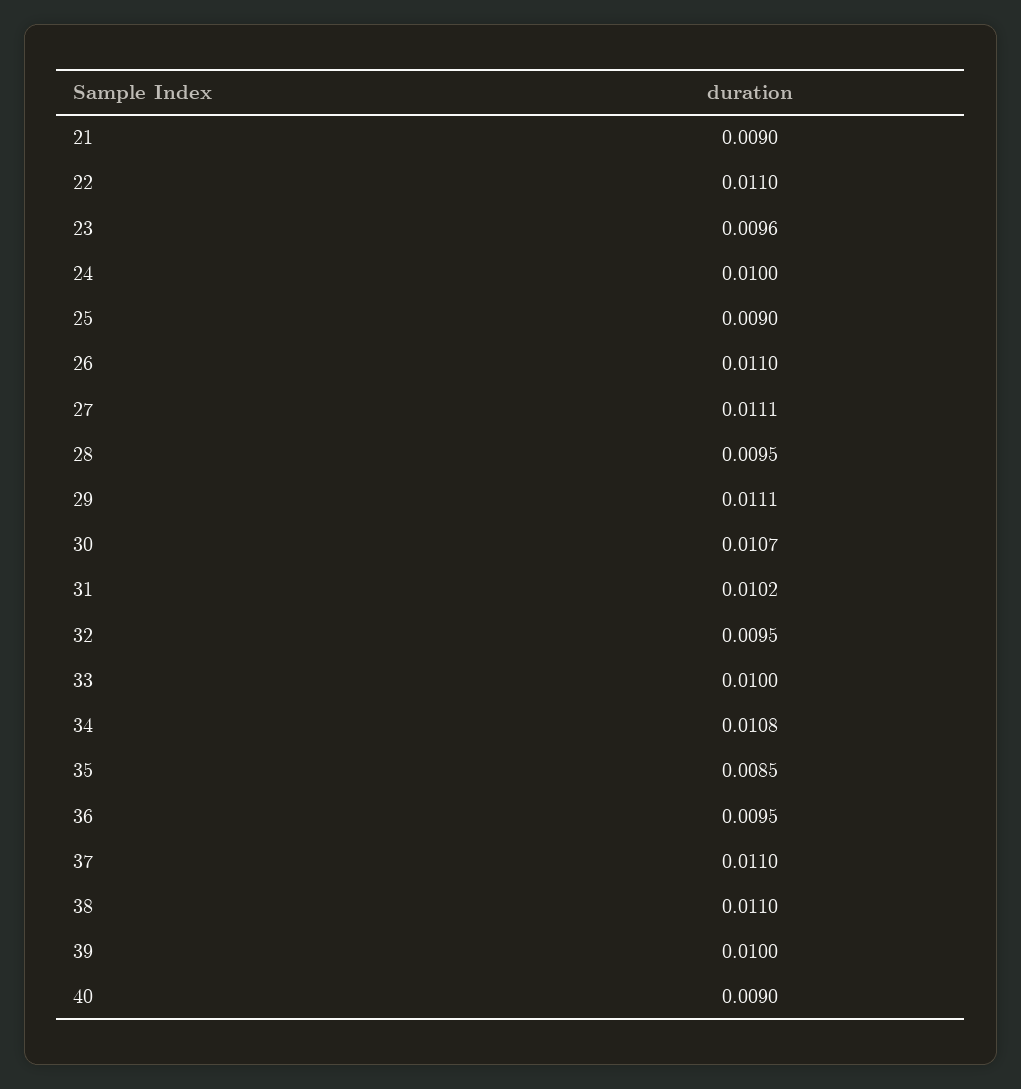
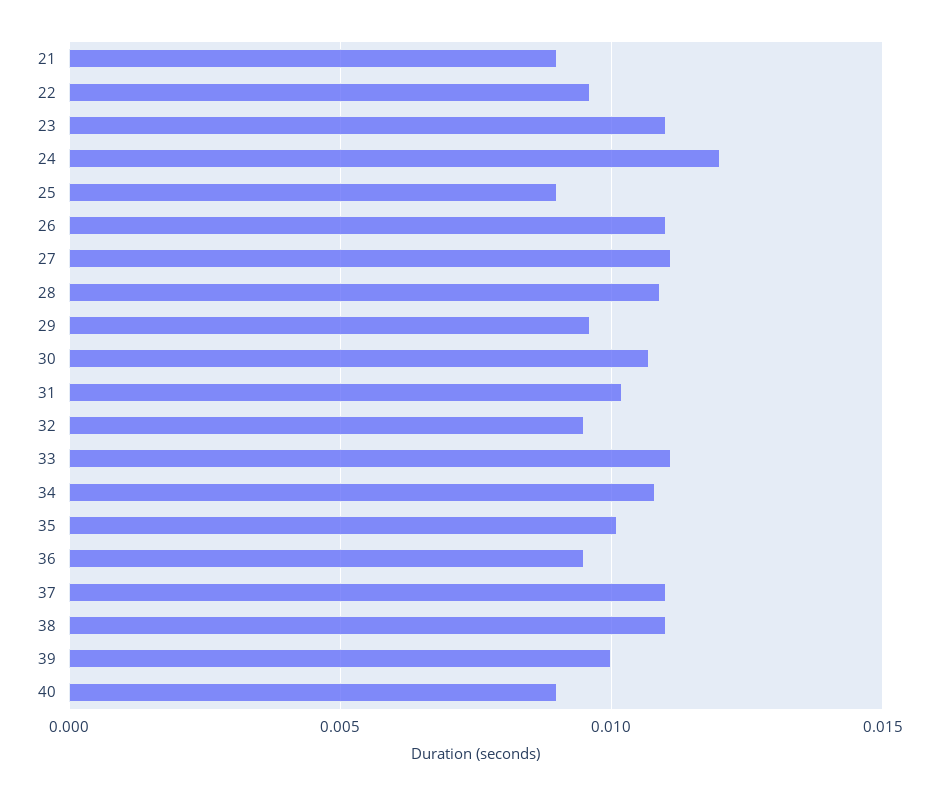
22: 0.011 -> 0.0095
23: 0.0096 -> 0.011
24: 0.01 -> 0.012
28: 0.0095 -> 0.011
29: 0.0111 -> 0.0095
33: 0.01 -> 0.011
35: 0.0085 -> 0.01

